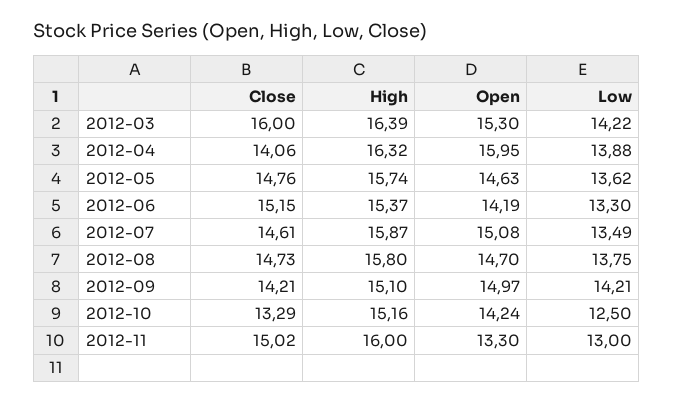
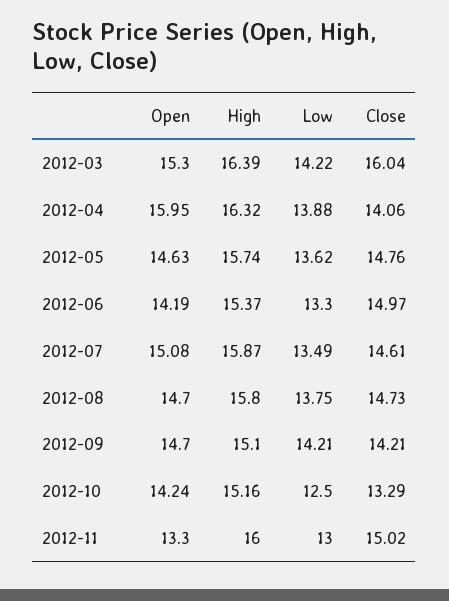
Close, 2012-03: 16 -> 16.04
Close, 2012-06: 15.15 -> 14.97
Open, 2012-09: 14.97 -> 14.7

